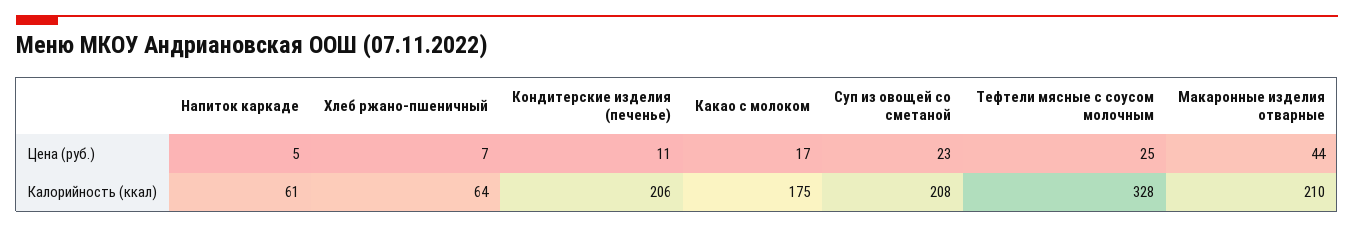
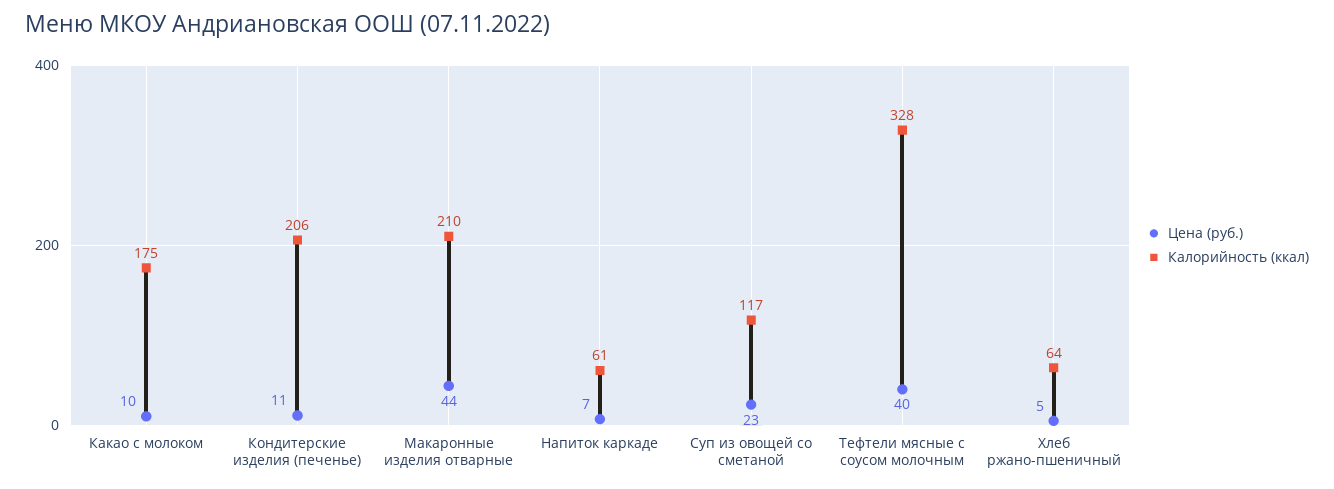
Цена (руб.), Напиток каркаде: 5 -> 7
Цена (руб.), Хлеб ржано-пшеничный: 7 -> 5
Цена (руб.), Какао с молоком: 17 -> 10
Цена (руб.), Тефтели мясные с соусом молочным: 25 -> 40
Калорийность (ккал), Суп из овощей со сметаной: 208 -> 117

